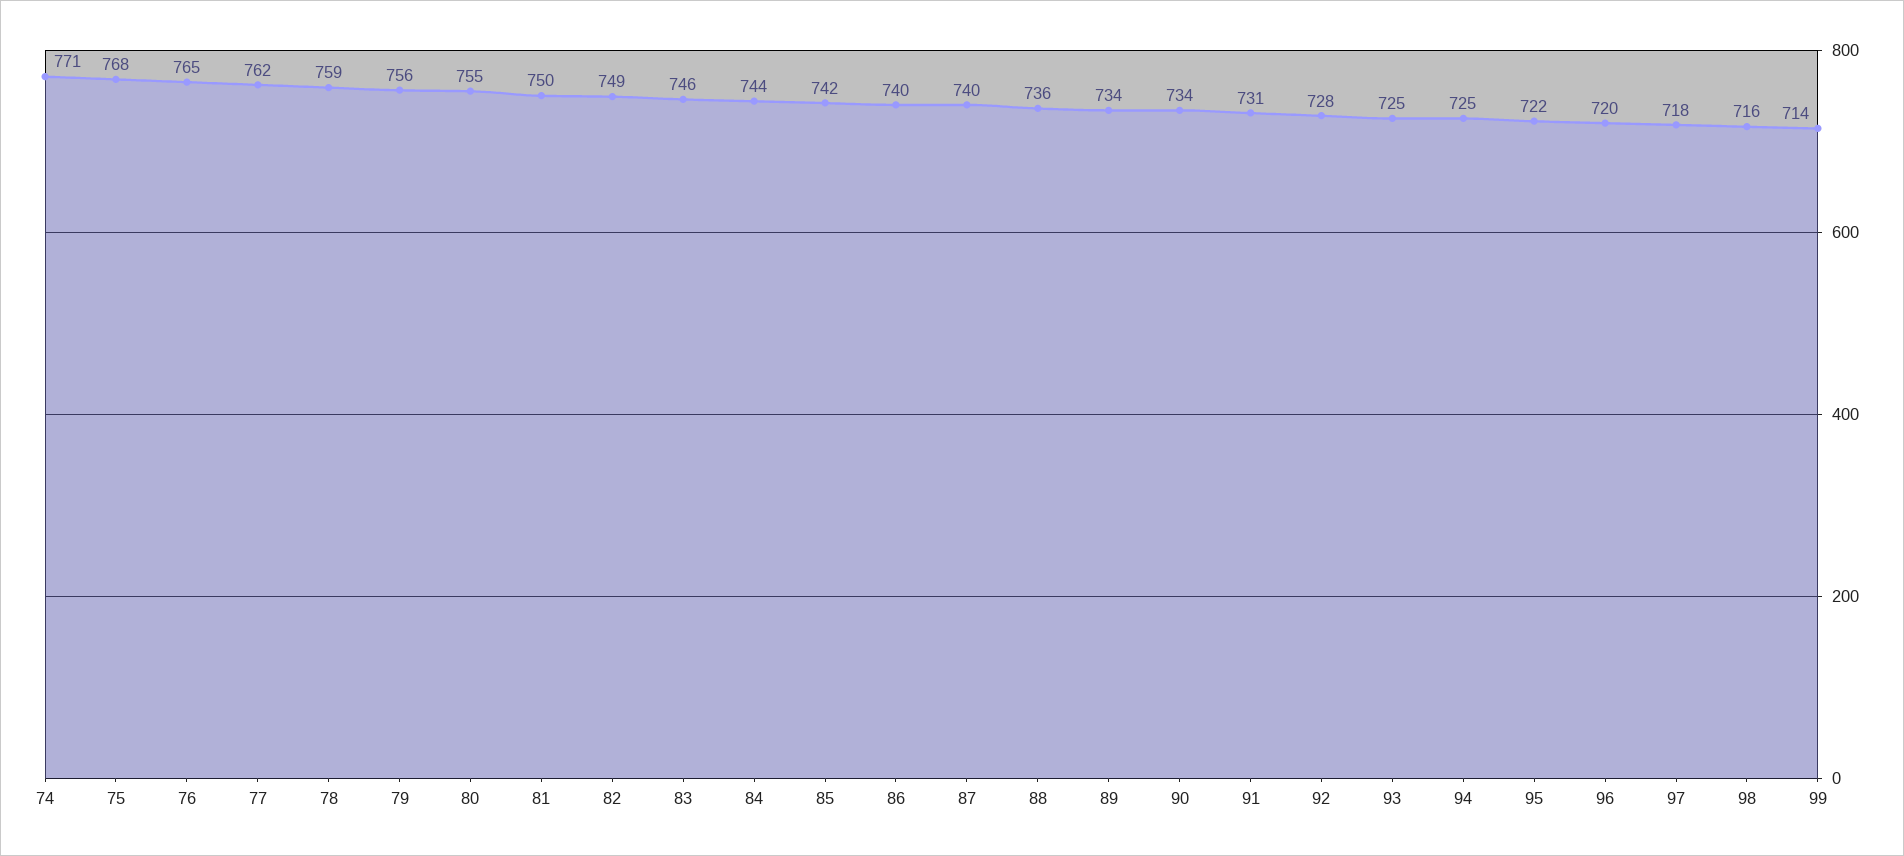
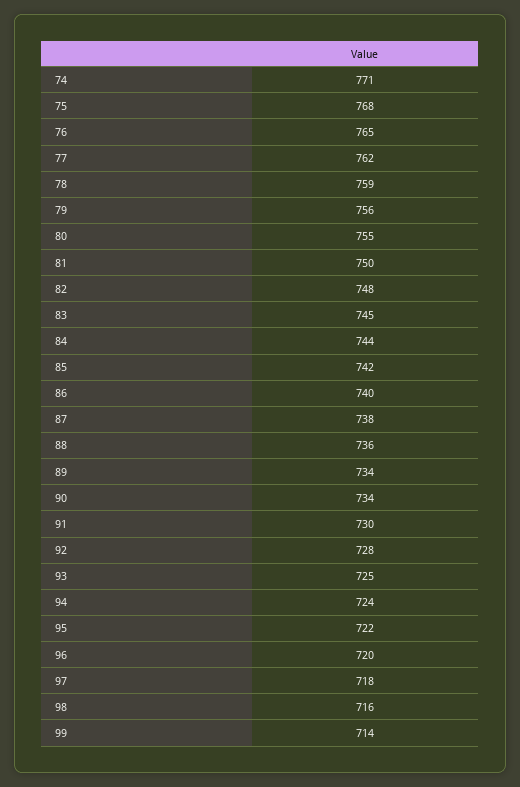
82: 749 -> 748
83: 746 -> 745
87: 740 -> 738
91: 731 -> 730
94: 725 -> 724

